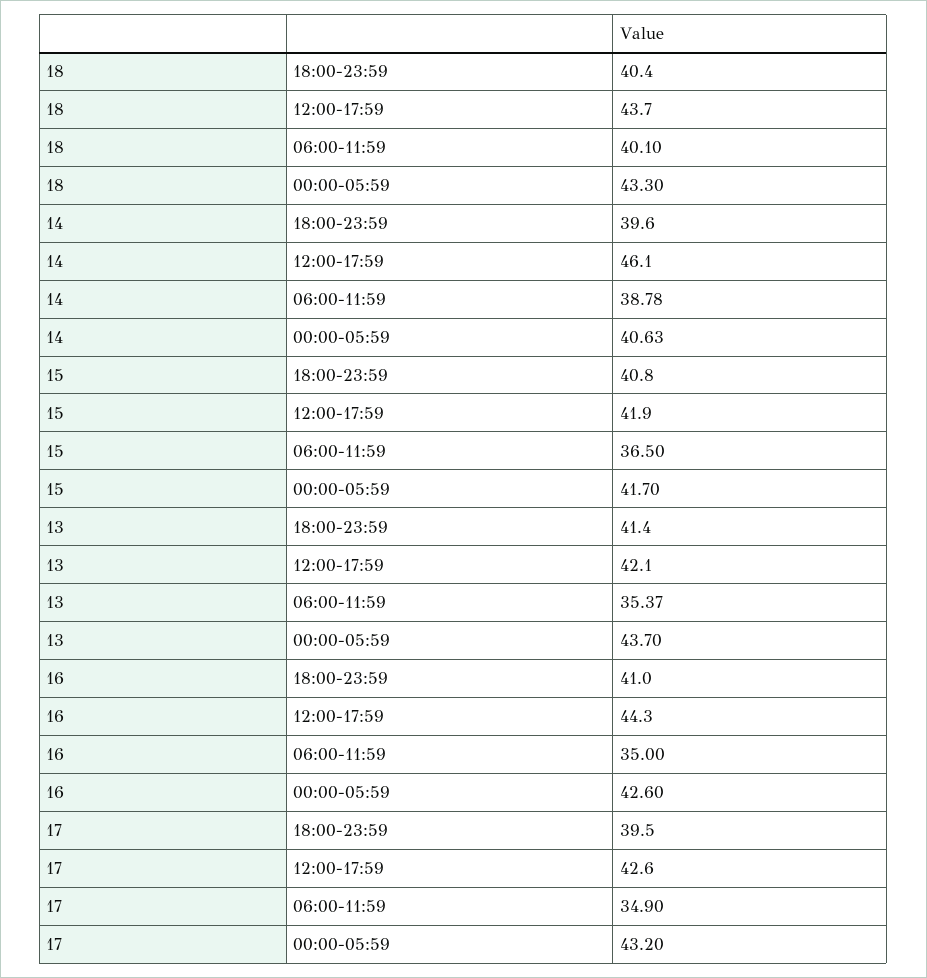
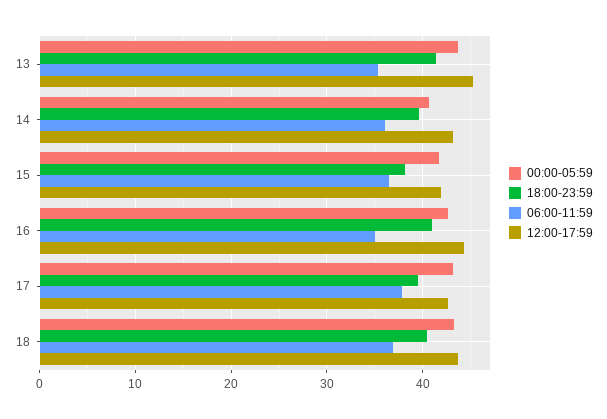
06:00-11:59, 18: 40.1 -> 37
12:00-17:59, 14: 46.1 -> 43
06:00-11:59, 14: 38.78 -> 36
18:00-23:59, 15: 40.8 -> 38
12:00-17:59, 13: 42.1 -> 45
06:00-11:59, 17: 34.9 -> 38

